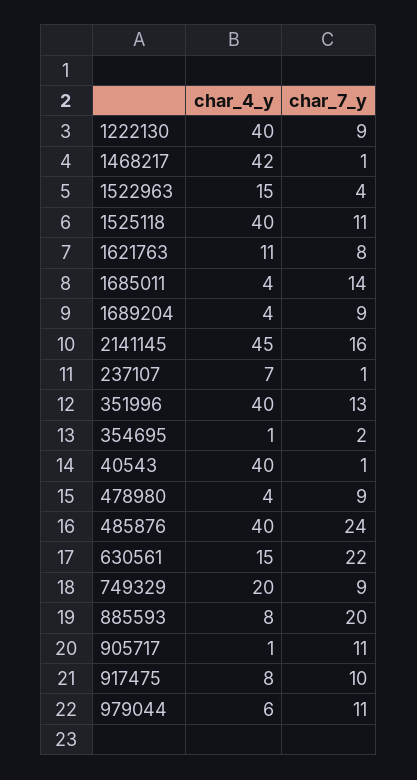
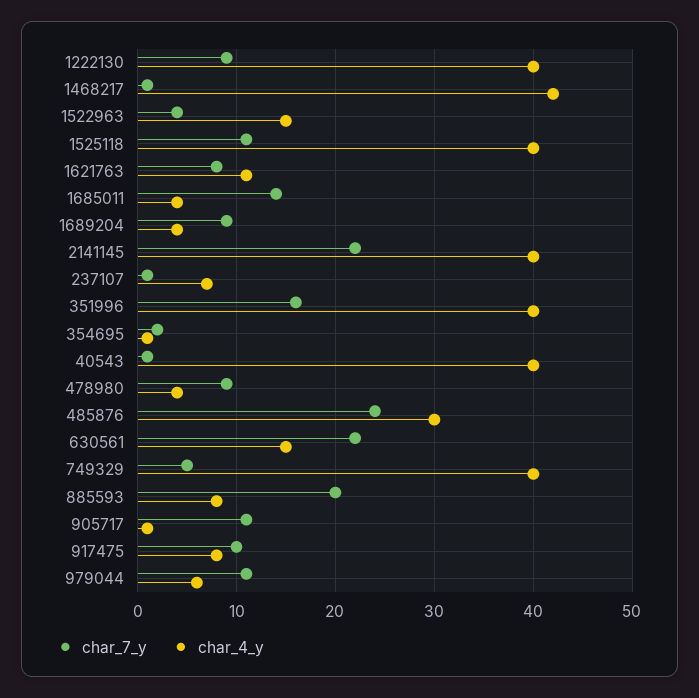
char_4_y, 2141145: 45 -> 40
char_7_y, 2141145: 16 -> 22
char_7_y, 351996: 13 -> 16
char_4_y, 485876: 40 -> 30
char_4_y, 749329: 20 -> 40
char_7_y, 749329: 9 -> 5

